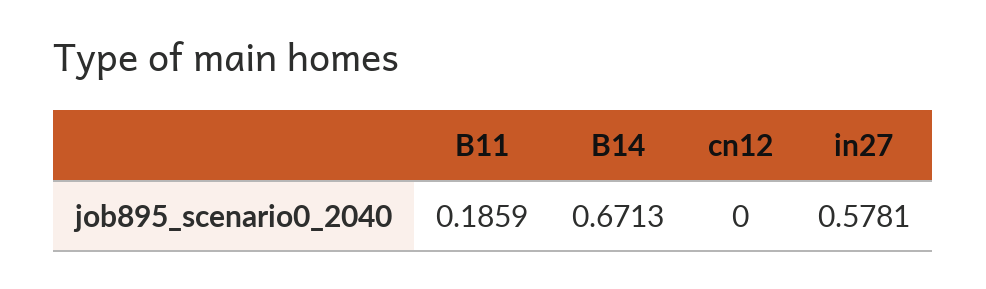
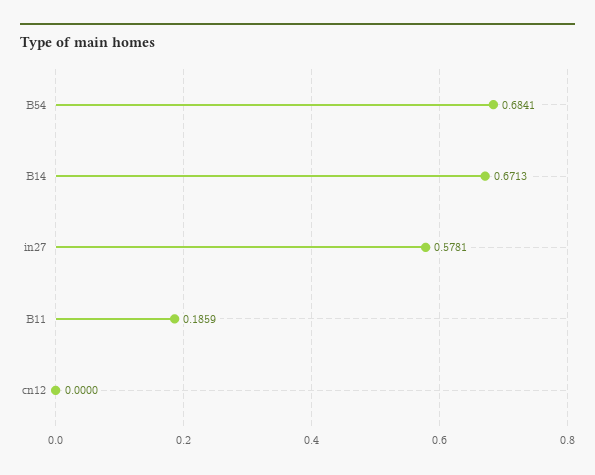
B54: none -> 0.6841

